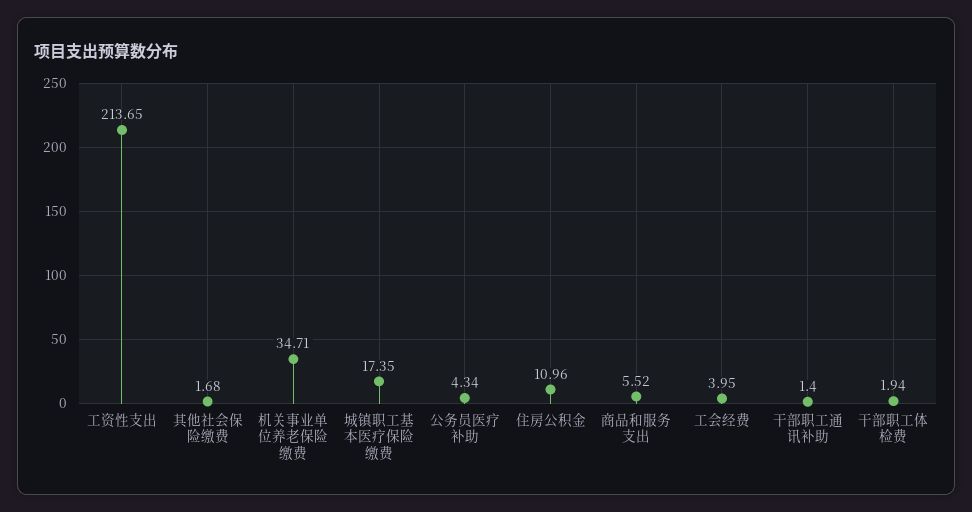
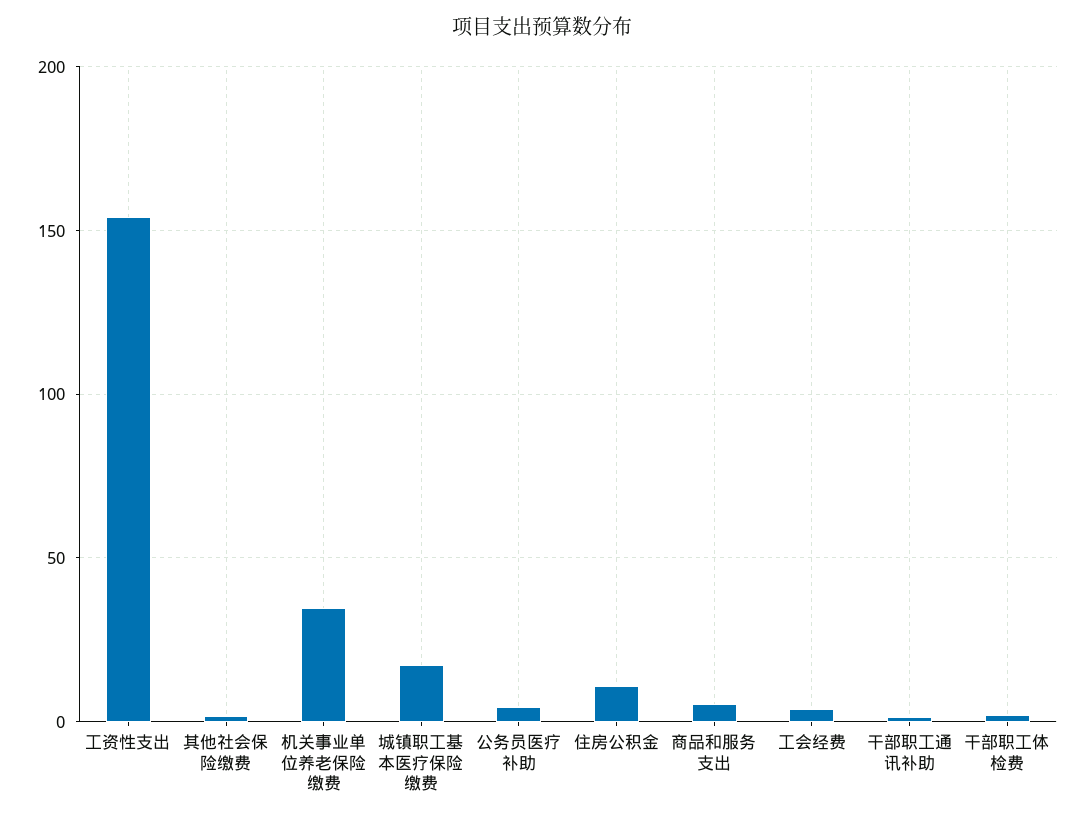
工资性支出: 213.65 -> 155

